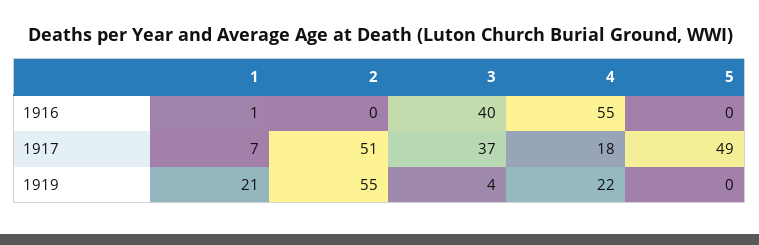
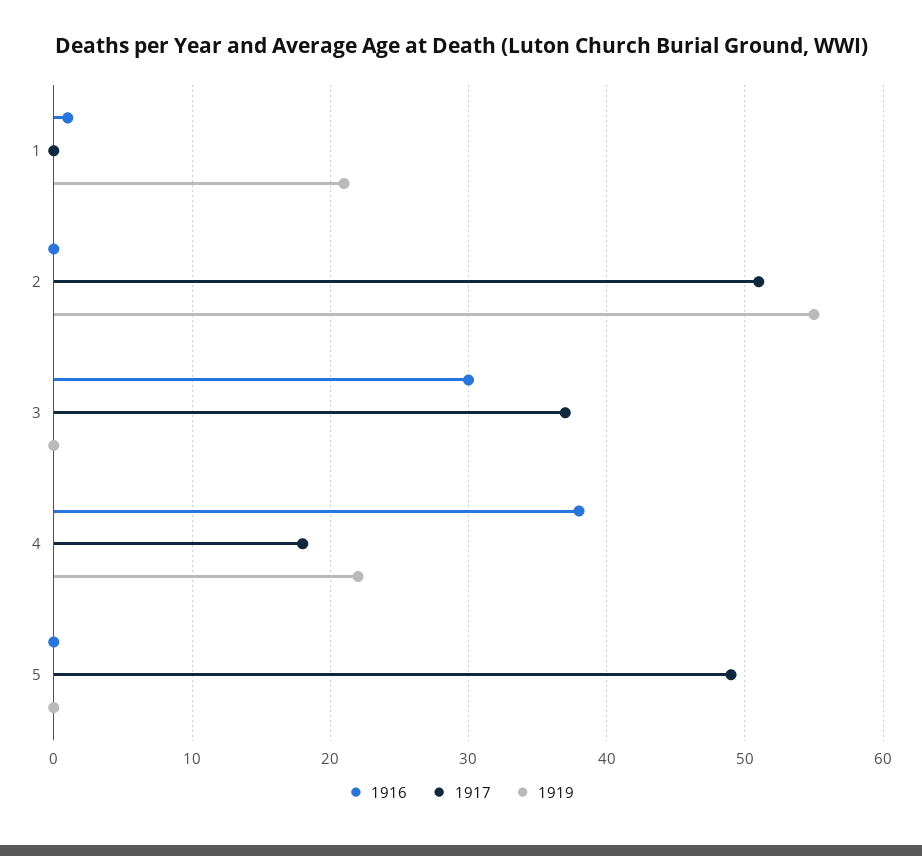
1916, 3: 40 -> 30
1916, 4: 55 -> 38
1917, 1: 7 -> 0
1919, 3: 4 -> 0

